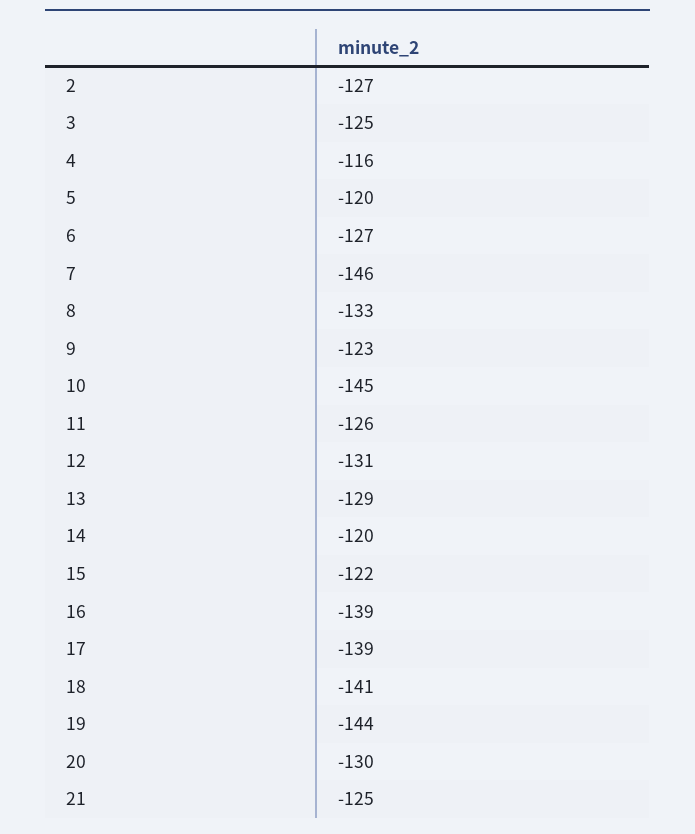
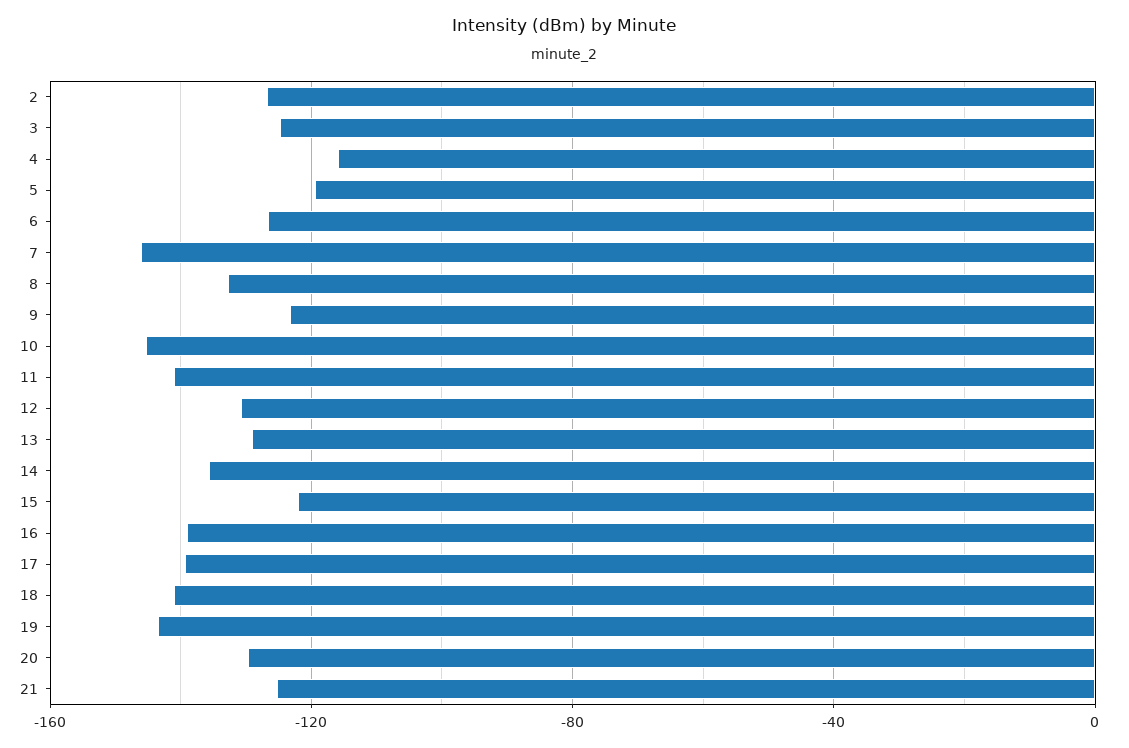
11: -126 -> -140
14: -120 -> -135

